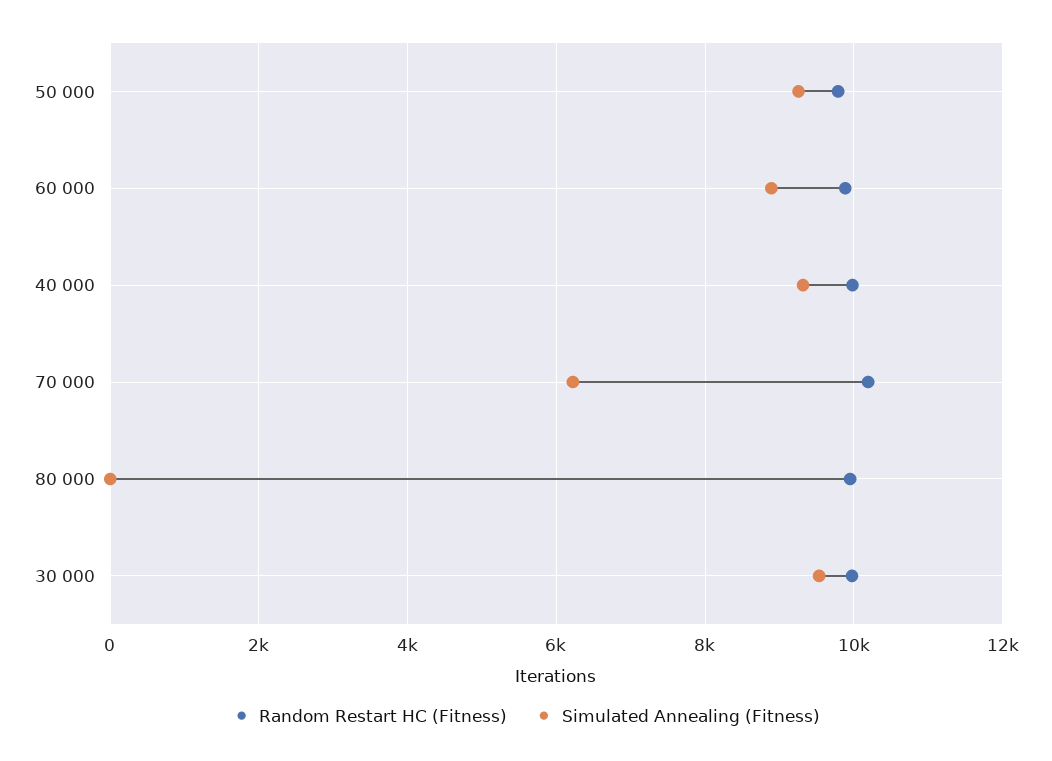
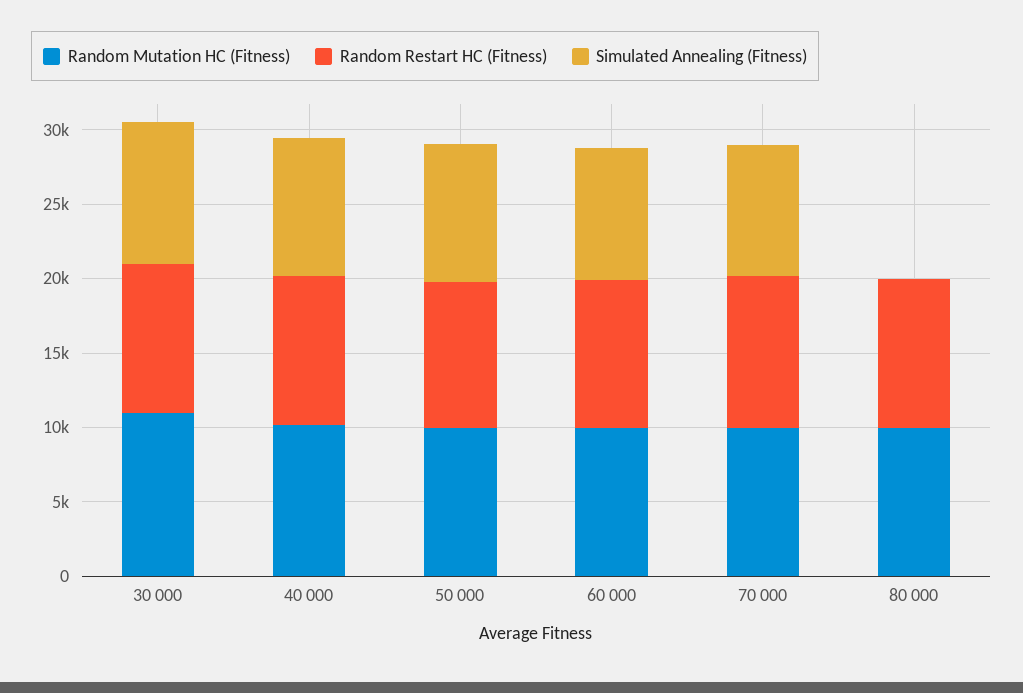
Simulated Annealing (Fitness), 70 000: 6200 -> 9000
Random Mutation HC (Fitness), 30 000: none -> 11000
Random Mutation HC (Fitness), 40 000: none -> 10000
Random Mutation HC (Fitness), 50 000: none -> 10000
Random Mutation HC (Fitness), 60 000: none -> 10000
Random Mutation HC (Fitness), 70 000: none -> 10000
Random Mutation HC (Fitness), 80 000: none -> 10000

